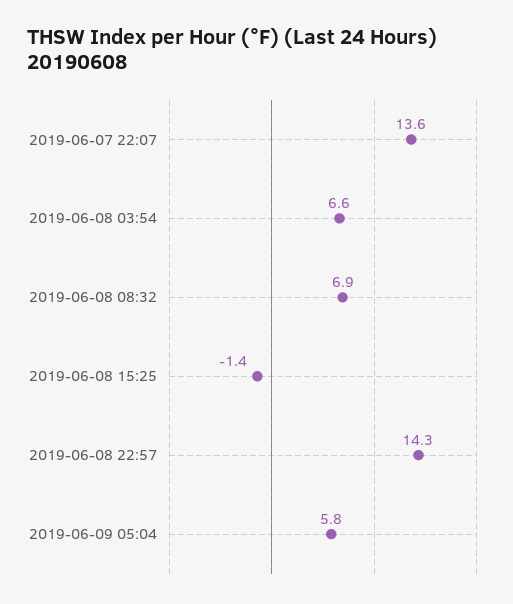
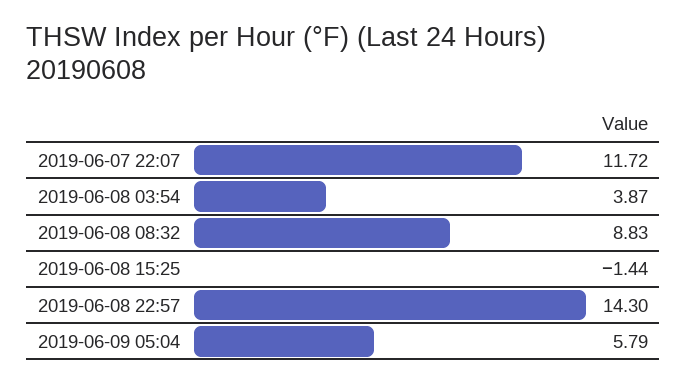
2019-06-07 22:07: 13.6 -> 11.72
2019-06-08 03:54: 6.6 -> 3.87
2019-06-08 08:32: 6.9 -> 8.83

